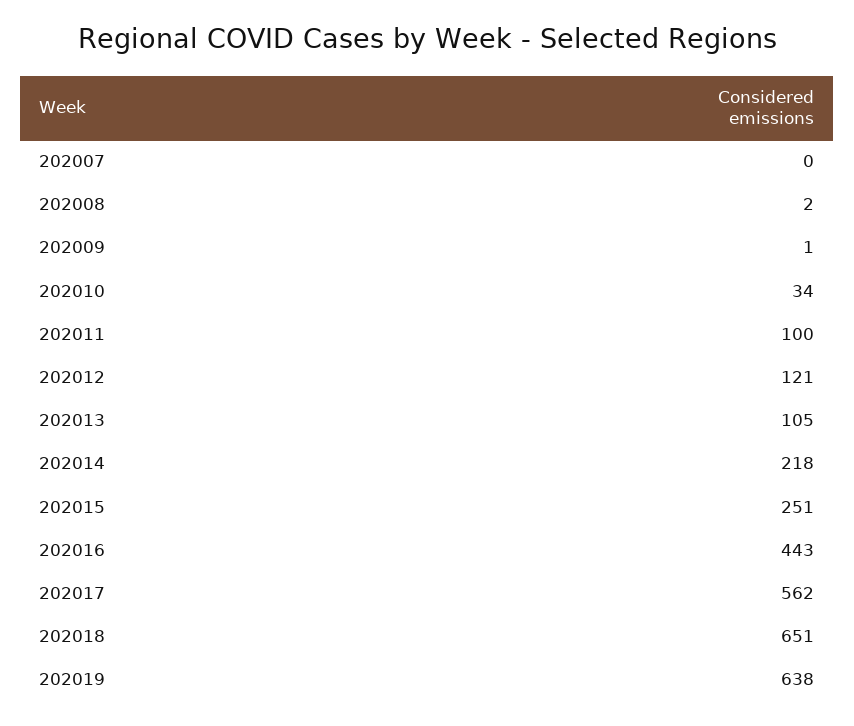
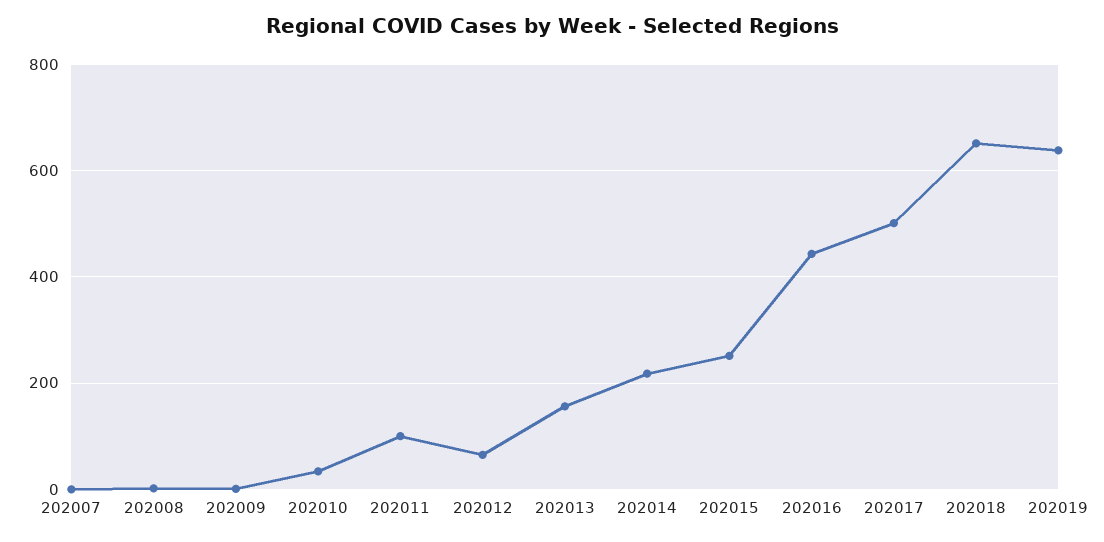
202012: 121 -> 60
202013: 105 -> 160
202017: 562 -> 500

